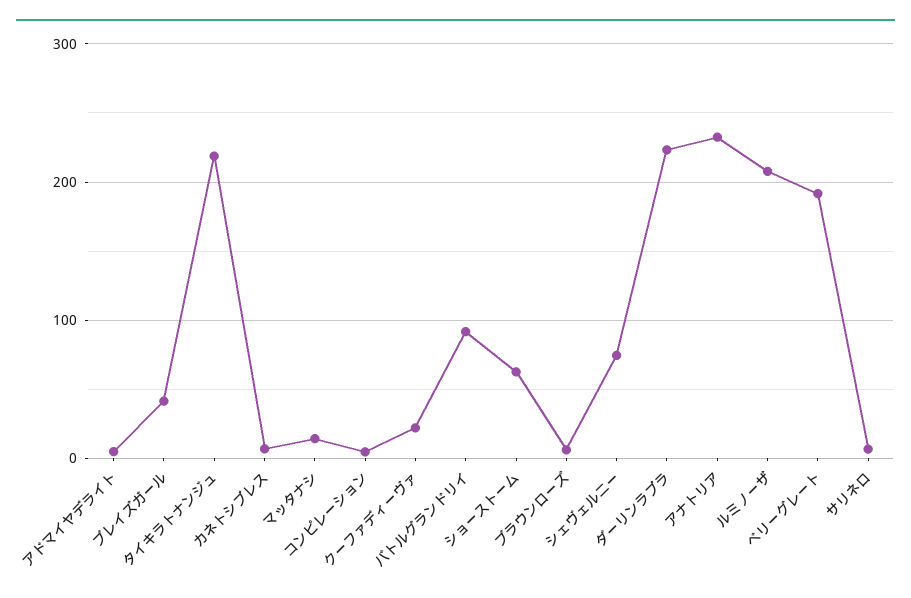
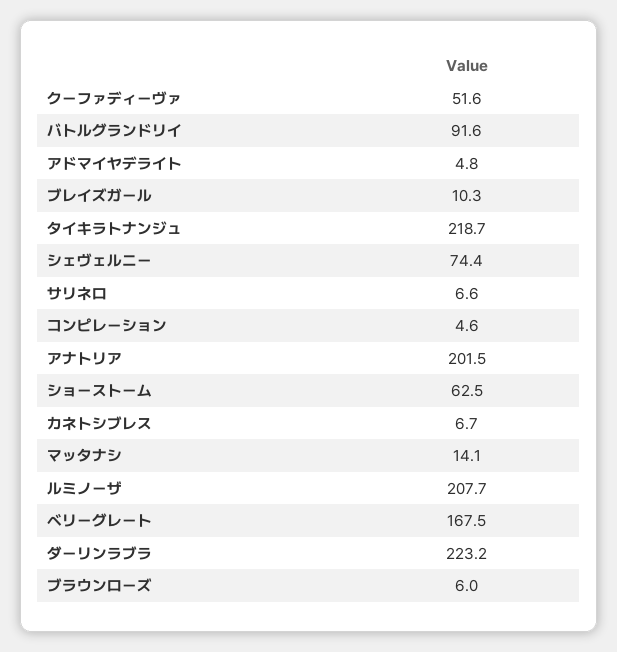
ブレイズガール: 40 -> 10.3
クーファディーヴァ: 20 -> 51.6
アナトリア: 230 -> 201.5
ベリーグレート: 190 -> 167.5

